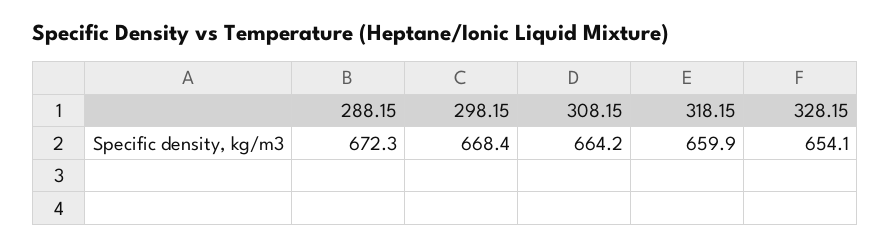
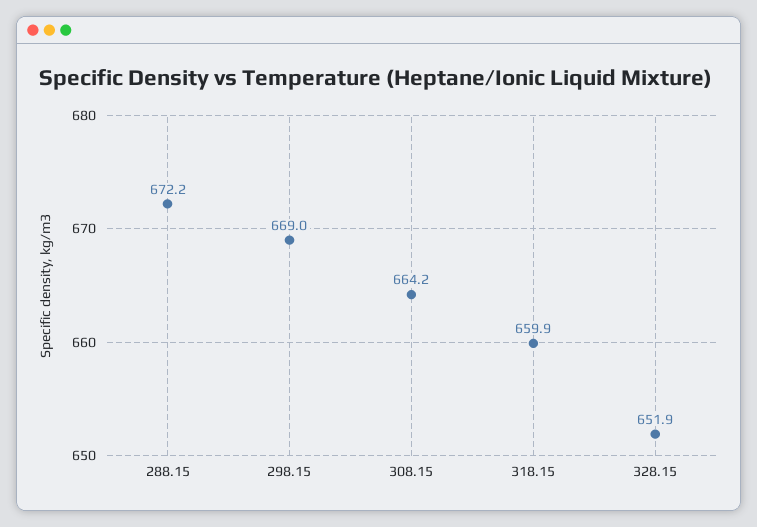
288.15: 672.3 -> 672.2
298.15: 668.4 -> 669
328.15: 654.1 -> 651.9

